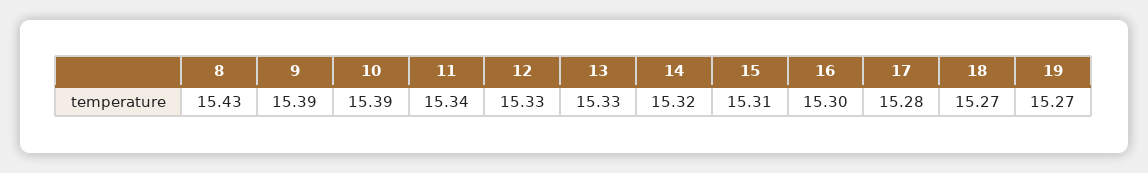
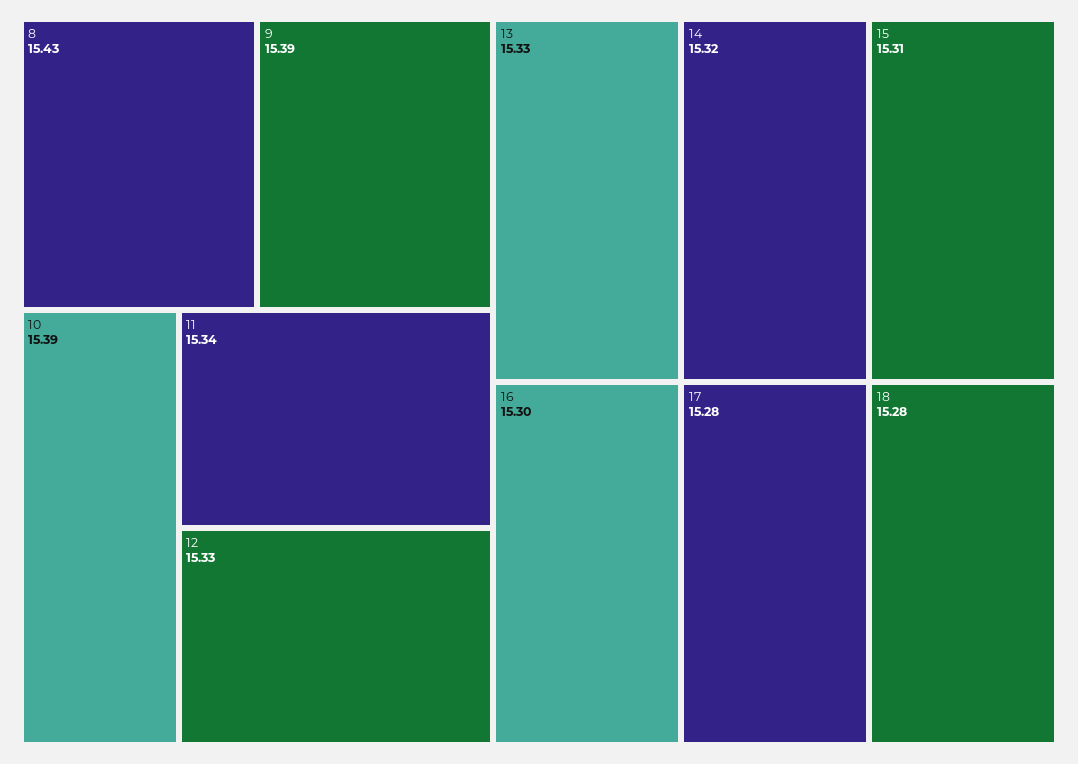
18: 15.27 -> 15.28
19: 15.27 -> none

